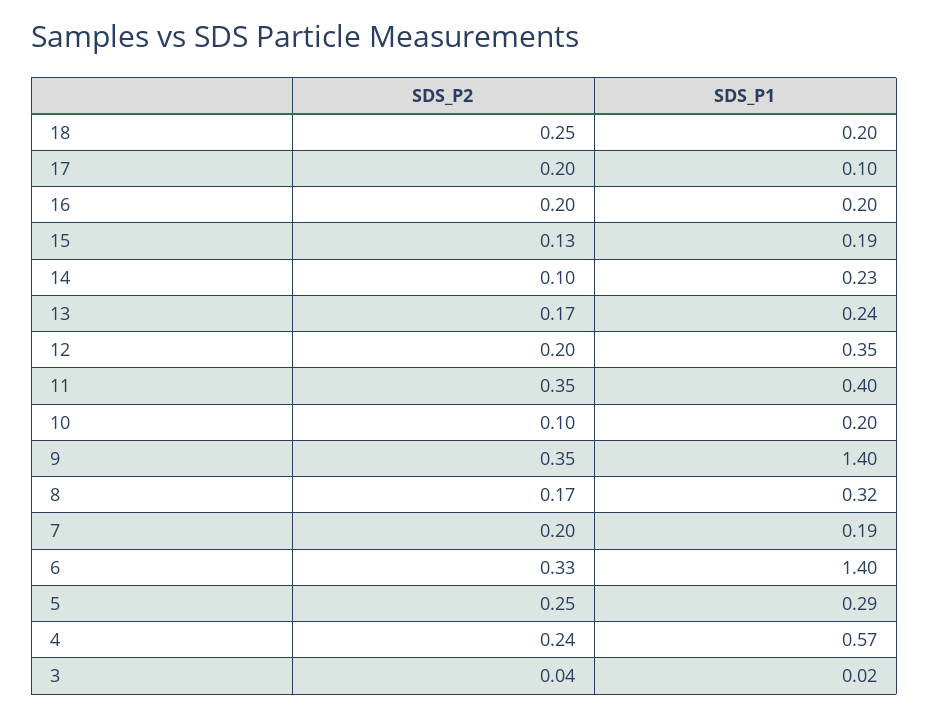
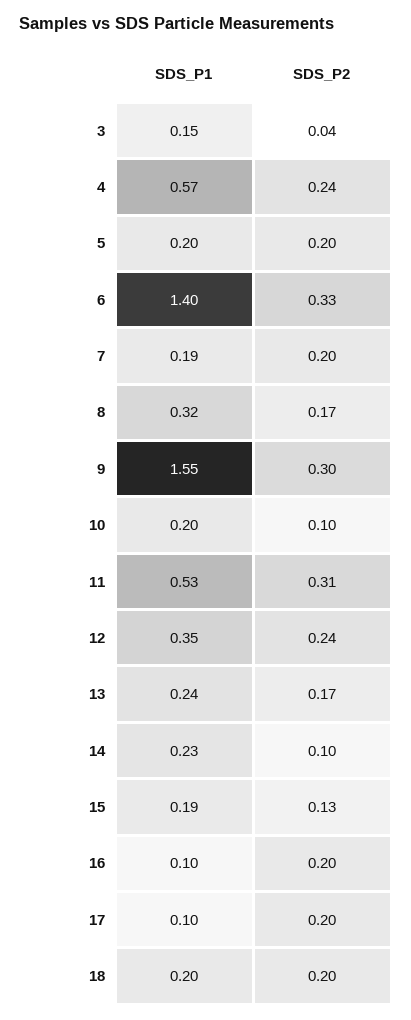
SDS_P2, 18: 0.25 -> 0.2
SDS_P1, 16: 0.2 -> 0.1
SDS_P2, 12: 0.2 -> 0.24
SDS_P2, 11: 0.35 -> 0.31
SDS_P1, 11: 0.4 -> 0.53
SDS_P2, 9: 0.35 -> 0.3
SDS_P1, 9: 1.4 -> 1.55
SDS_P2, 5: 0.25 -> 0.2
SDS_P1, 5: 0.29 -> 0.2
SDS_P1, 3: 0.02 -> 0.15

